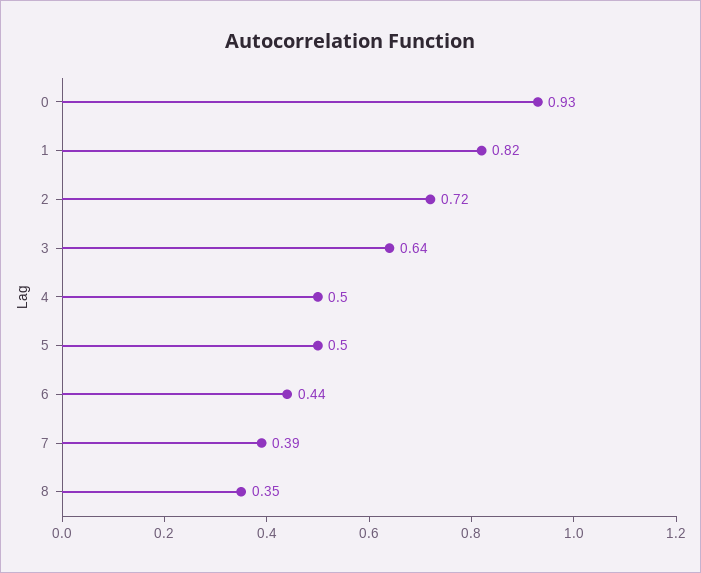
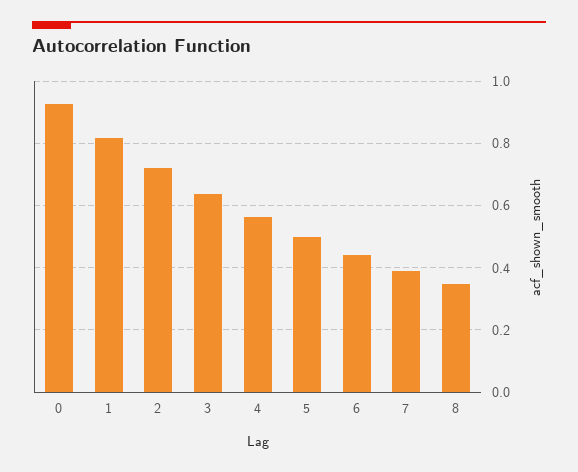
4: 0.5 -> 0.56

